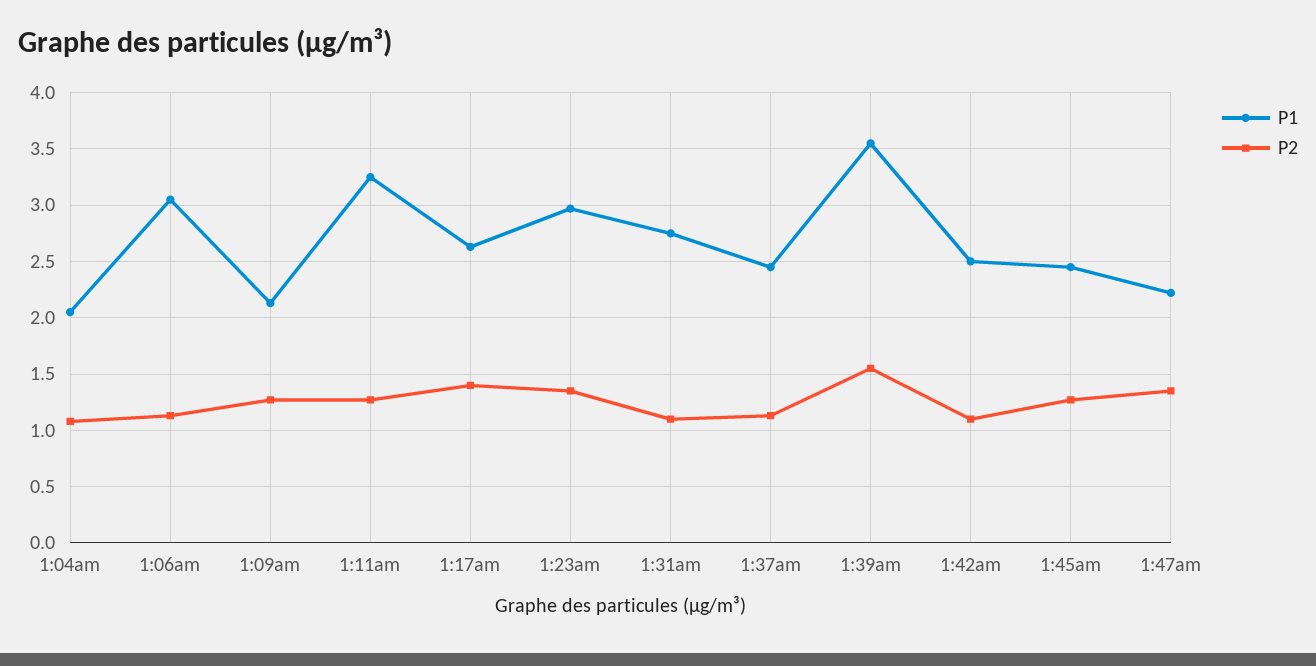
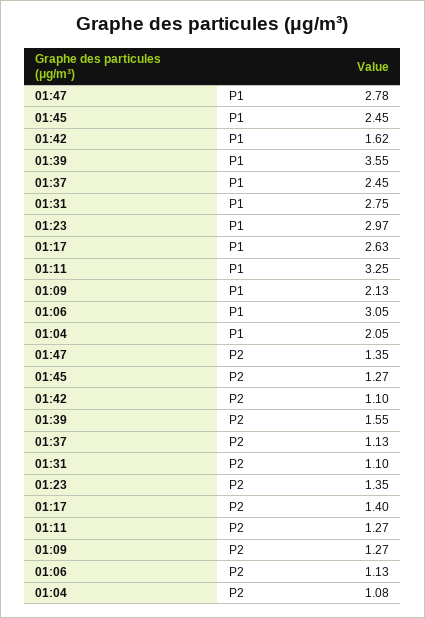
P1, 1:42am: 2.5 -> 1.62
P1, 1:47am: 2.2 -> 2.78

